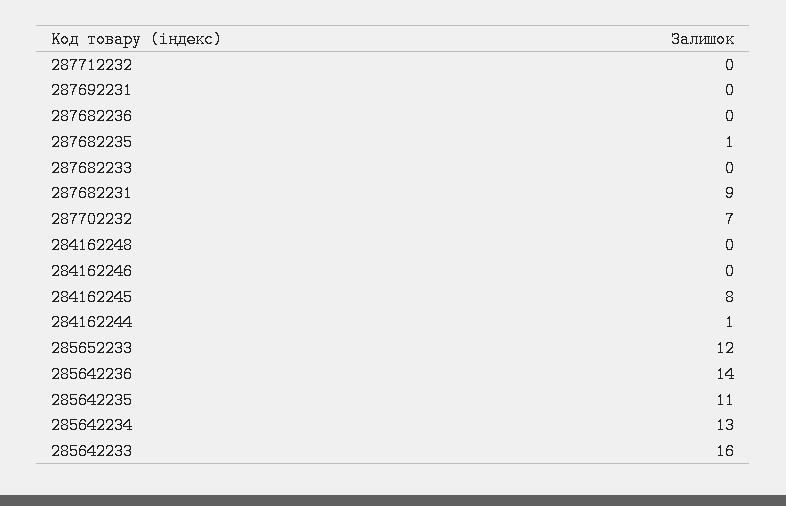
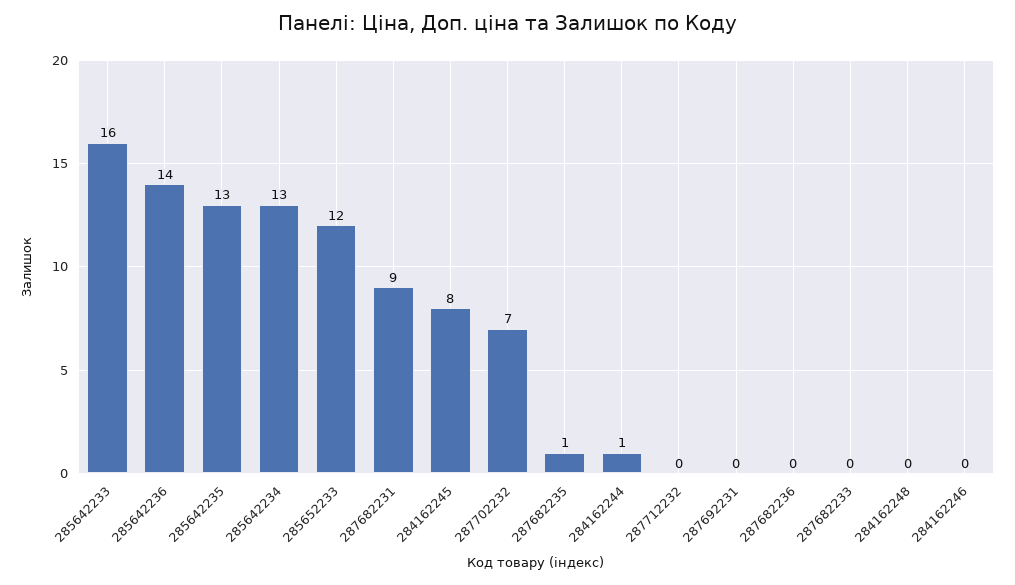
285642235: 11 -> 13

